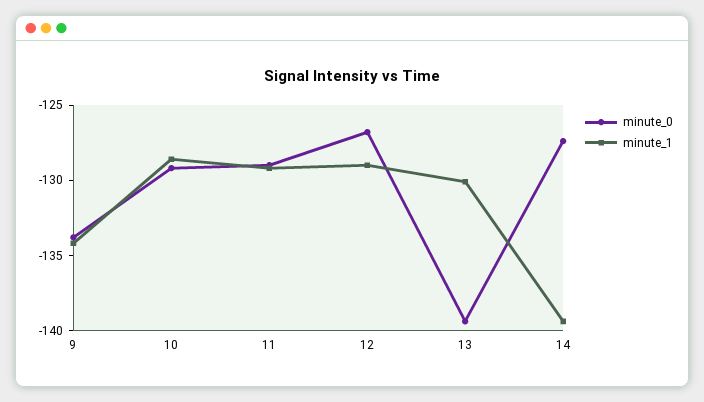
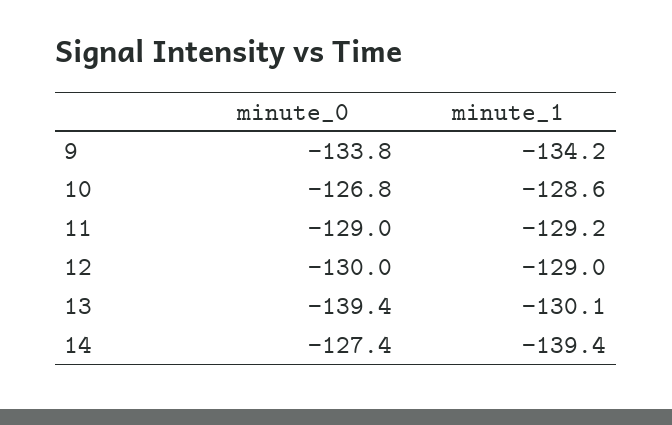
minute_0, 10: -129 -> -126.8
minute_0, 12: -127 -> -130

